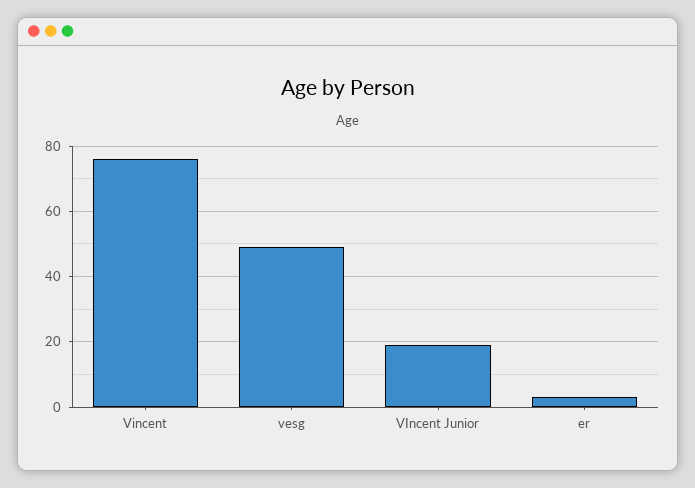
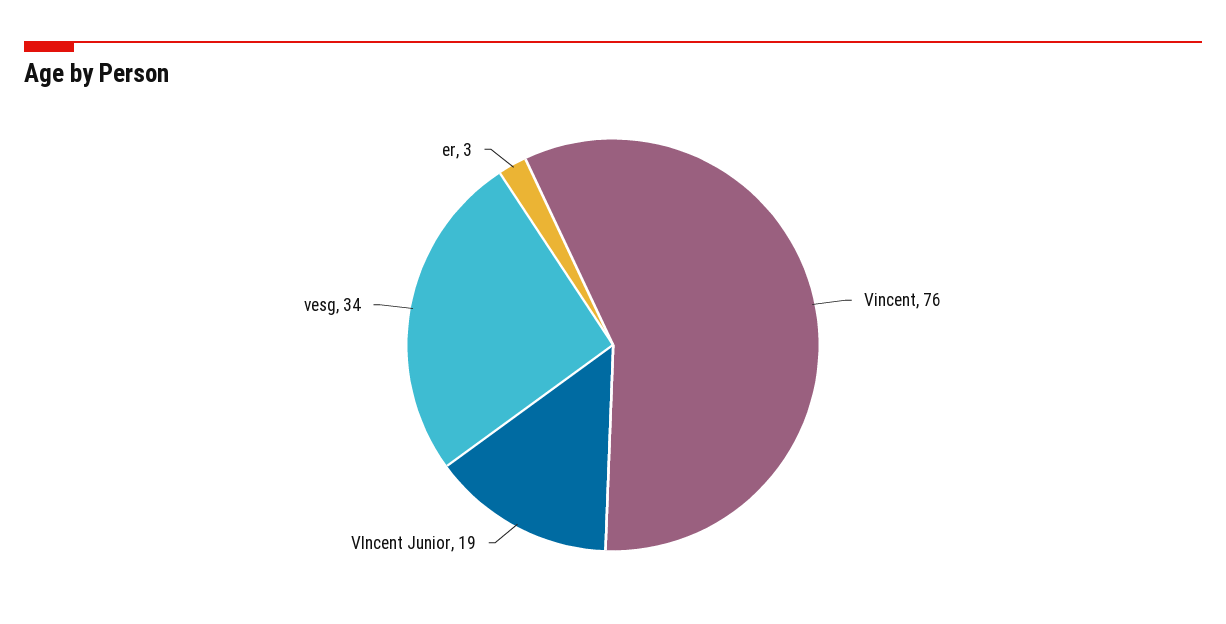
vesg: 50 -> 34

